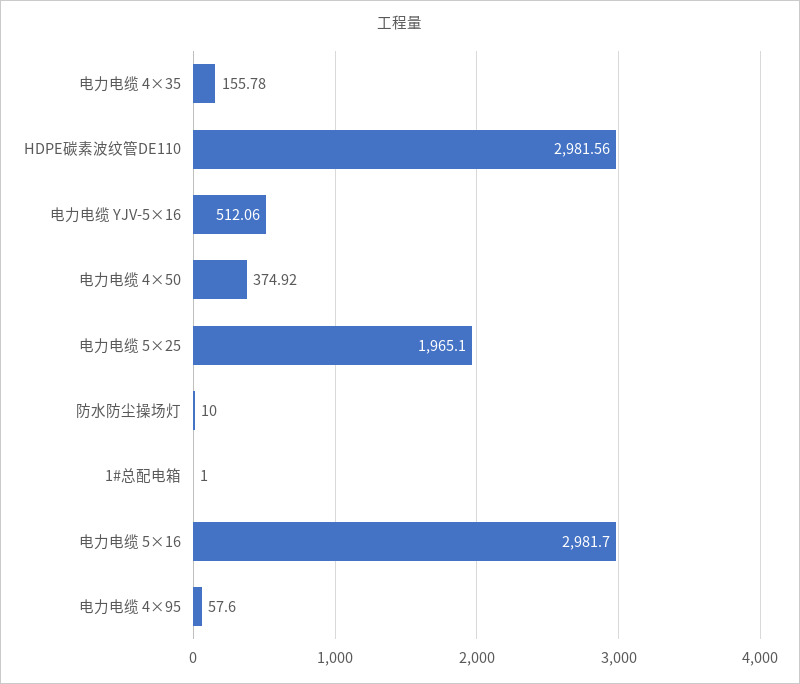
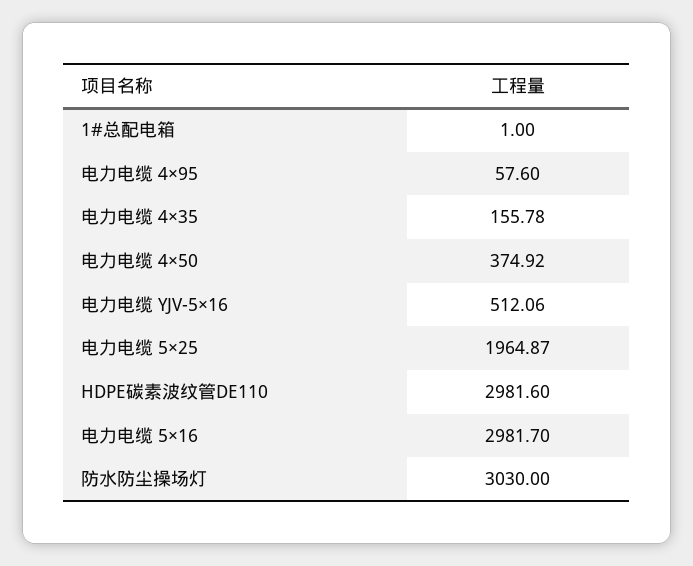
HDPE碳素波纹管DE110: 2981.56 -> 2981.6
电力电缆 5×25: 1965.1 -> 1964.87
防水防尘操场灯: 10 -> 3030

